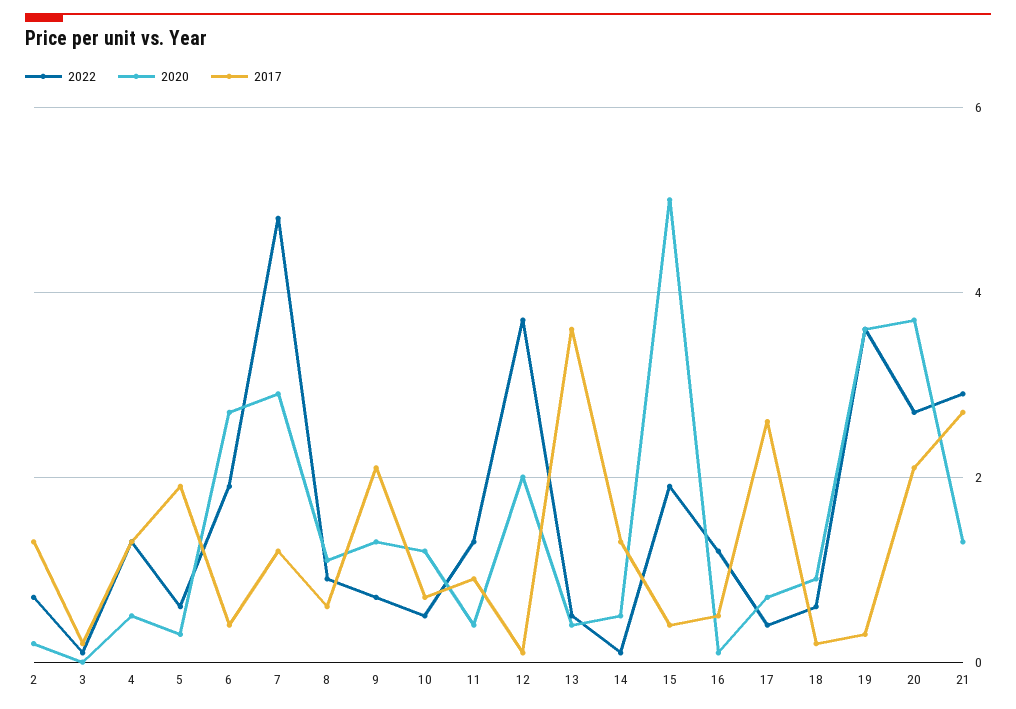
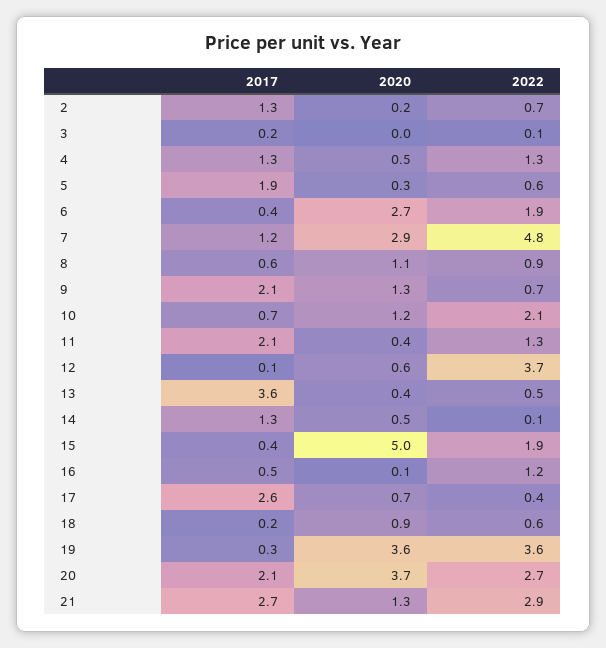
2022, 10: 0.5 -> 2.1
2017, 11: 1 -> 2.1
2020, 12: 2 -> 0.6

